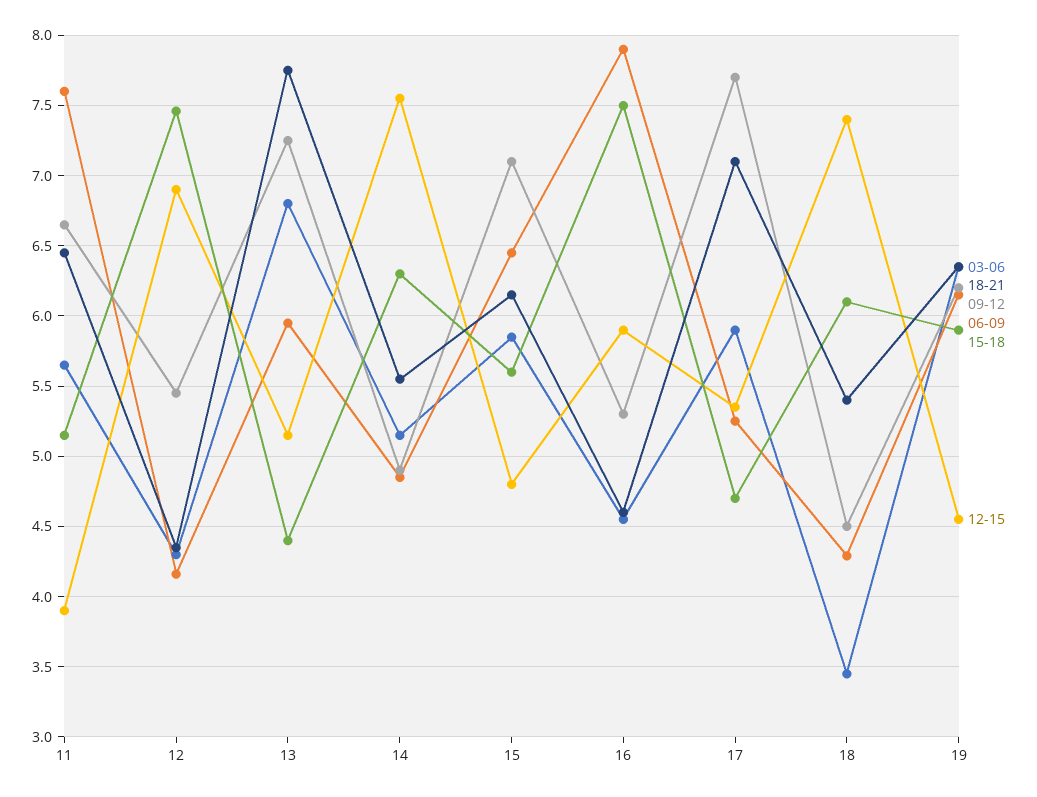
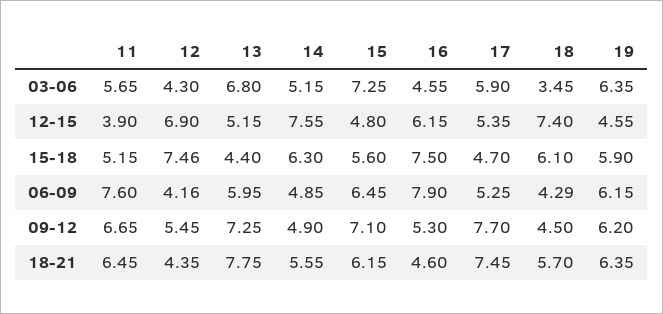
03-06, 15: 5.85 -> 7.25
12-15, 16: 5.9 -> 6.15
18-21, 17: 7.1 -> 7.45
18-21, 18: 5.4 -> 5.7

